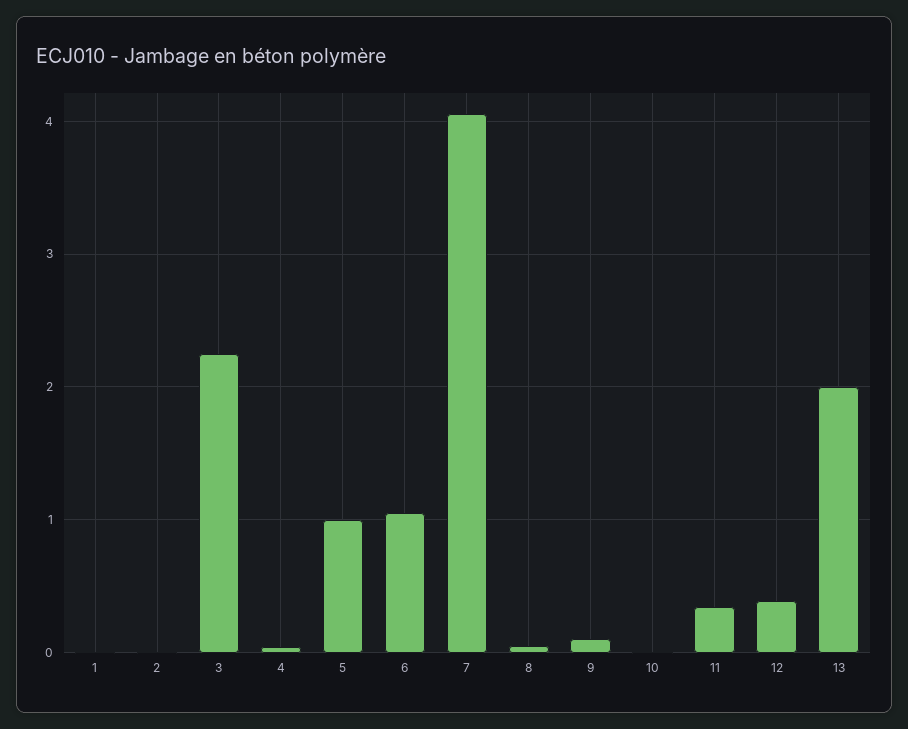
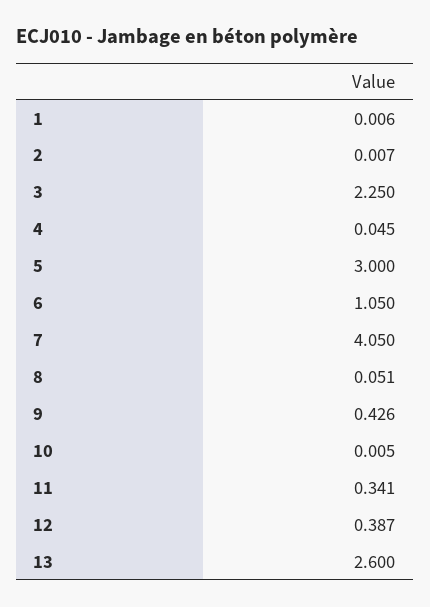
5: 1 -> 3
9: 0.1 -> 0.426
13: 2 -> 2.6

